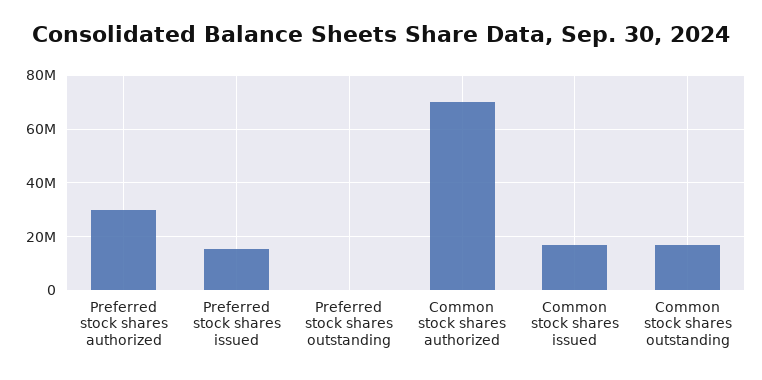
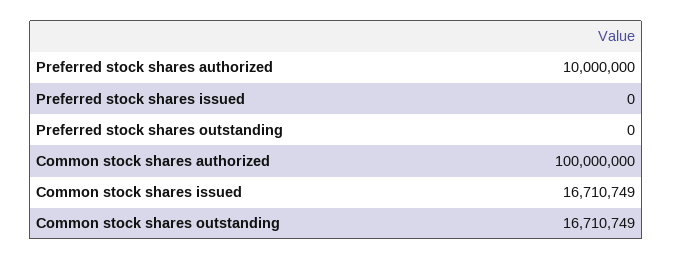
Preferred stock shares authorized: 30000000 -> 10000000
Preferred stock shares issued: 15000000 -> 0
Common stock shares authorized: 70000000 -> 100000000

